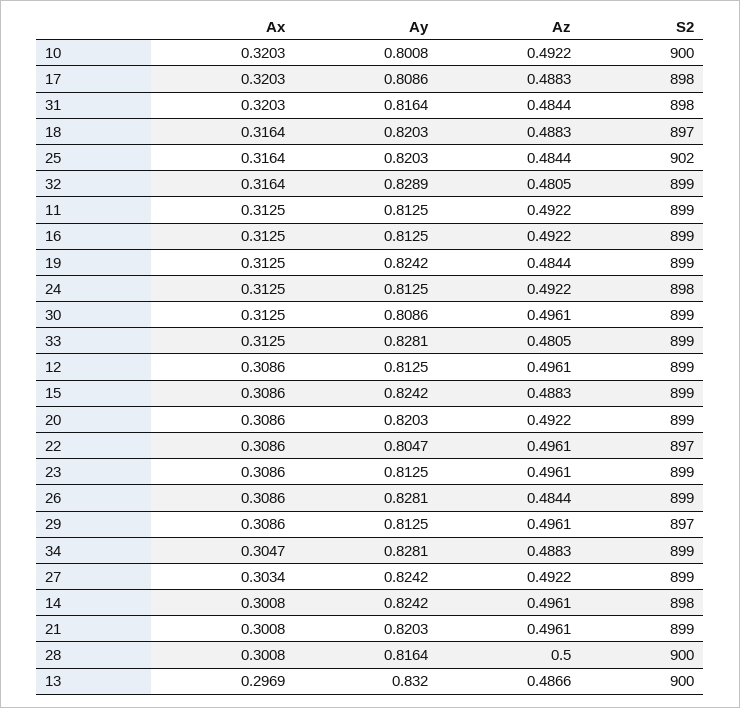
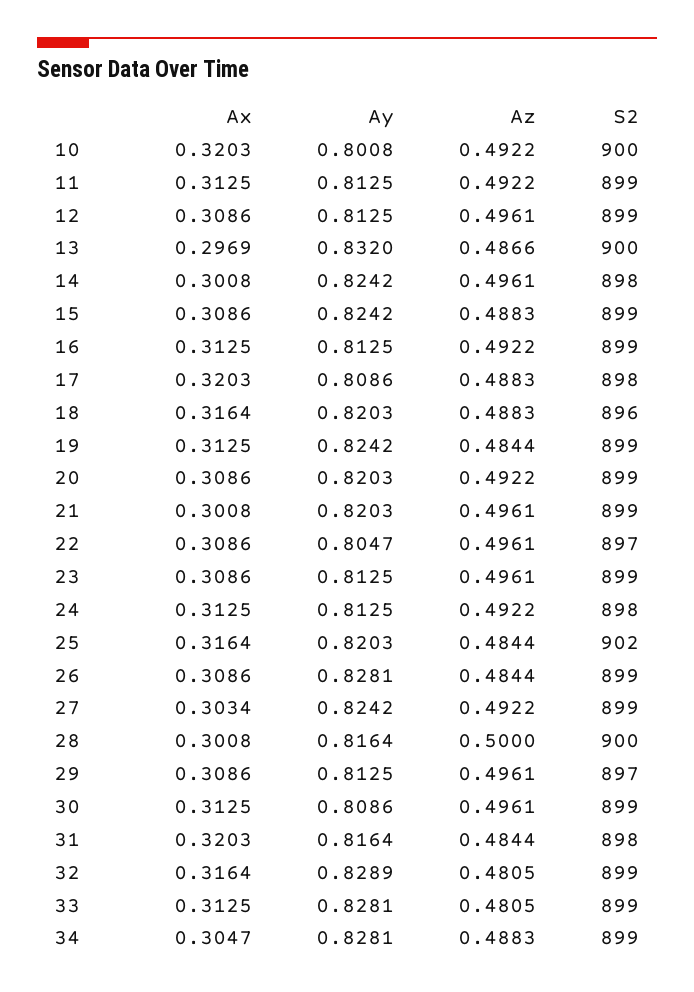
S2, 18: 897 -> 896

